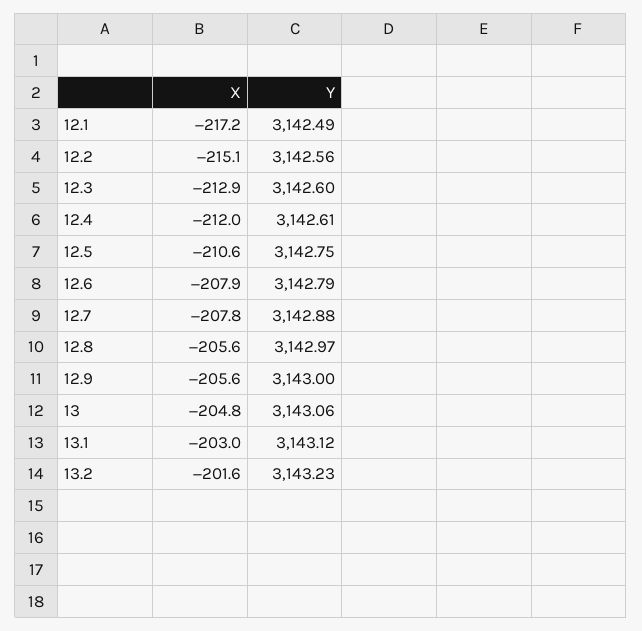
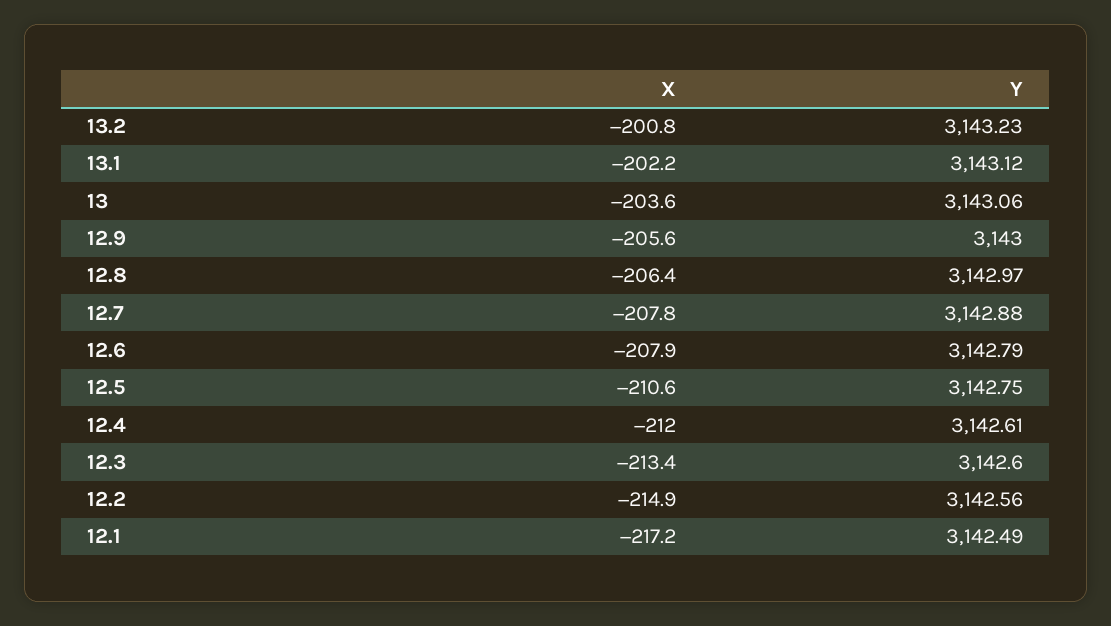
X, 12.2: -215.1 -> -214.9
X, 12.3: -212.9 -> -213.4
X, 12.8: -205.6 -> -206.4
X, 13: -204.8 -> -203.6
X, 13.1: -203 -> -202.2
X, 13.2: -201.6 -> -200.8

